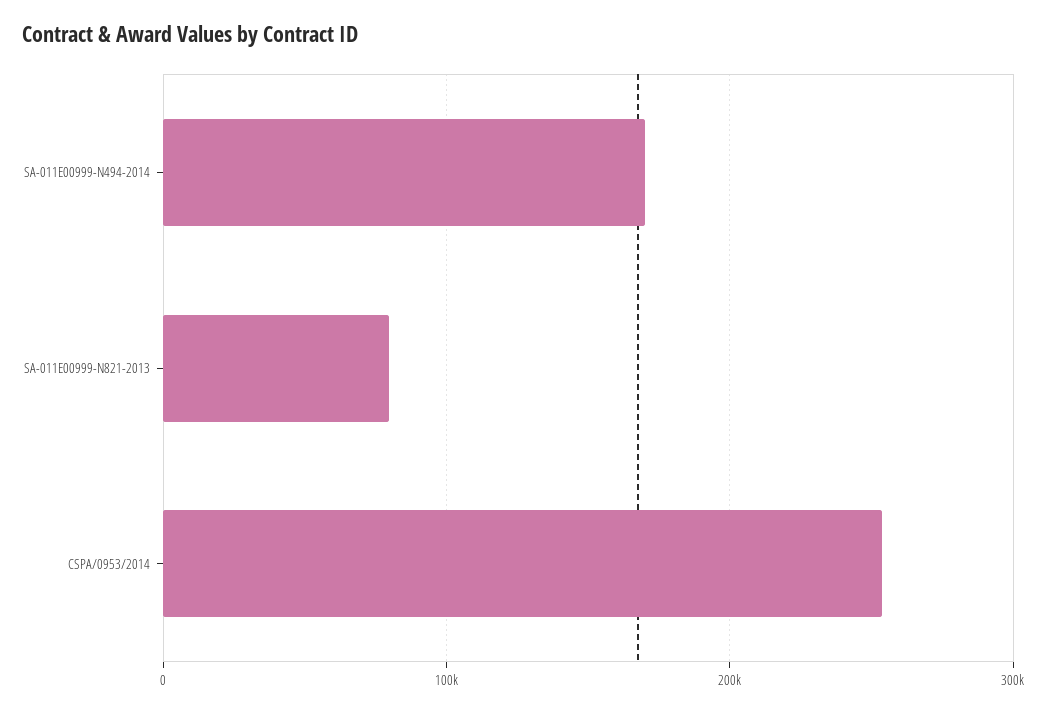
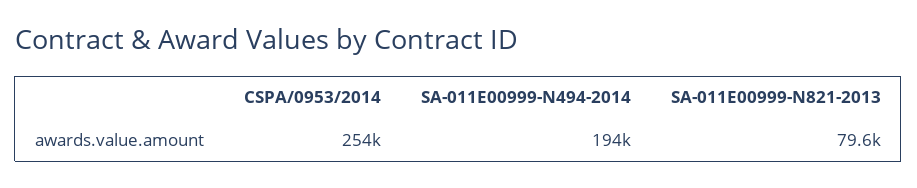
SA-011E00999-N494-2014: 170000 -> 194000

